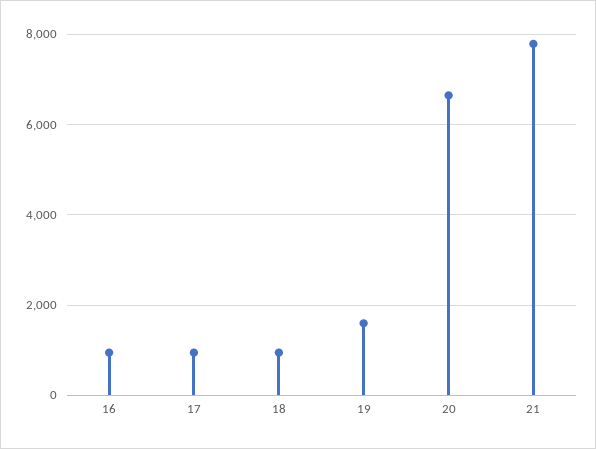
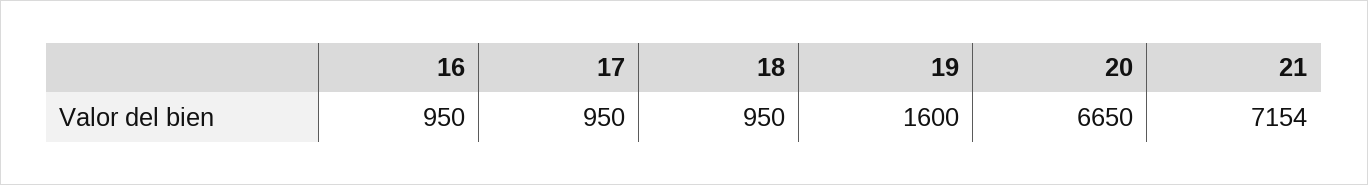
21: 7800 -> 7154

